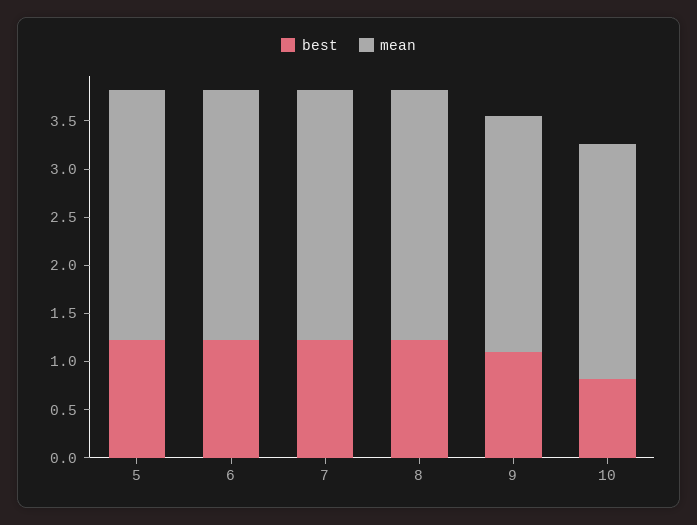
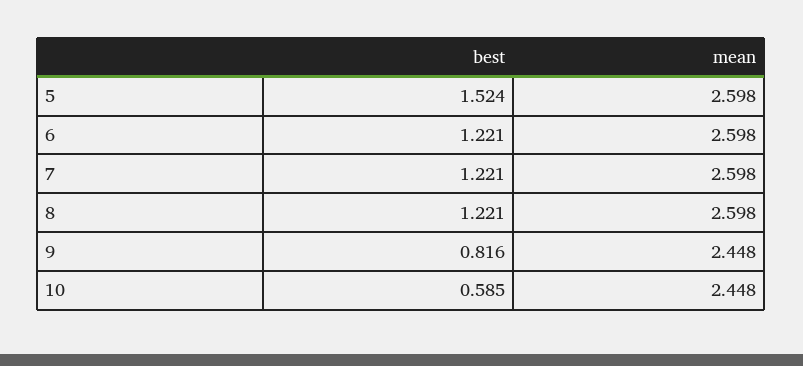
best, 5: 1.2 -> 1.524
best, 9: 1.1 -> 0.816
best, 10: 0.8 -> 0.585

